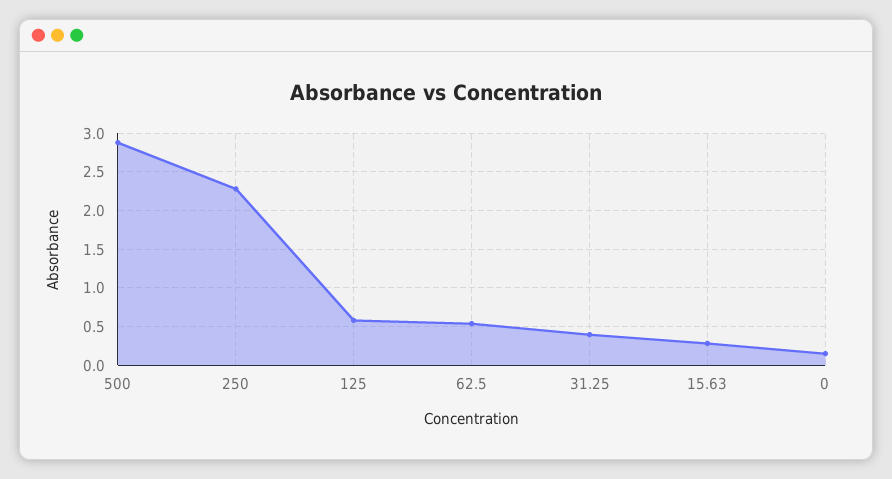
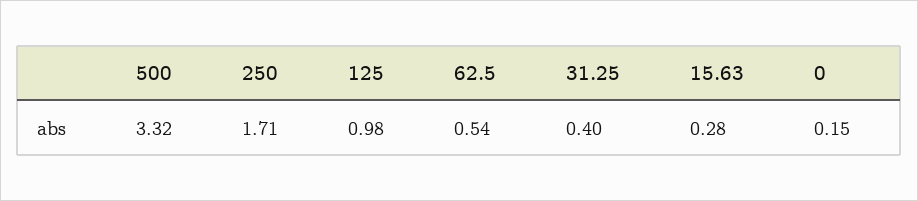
500: 2.9 -> 3.32
250: 2.3 -> 1.71
125: 0.6 -> 0.98

